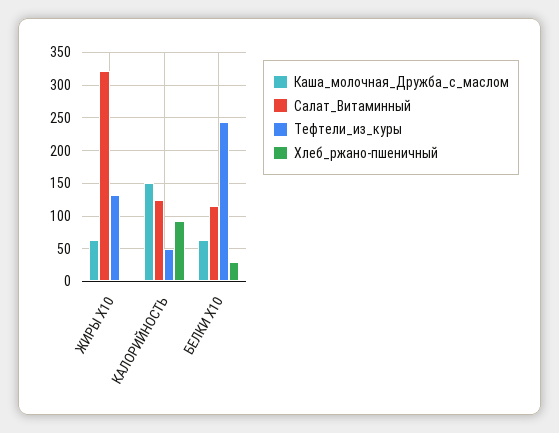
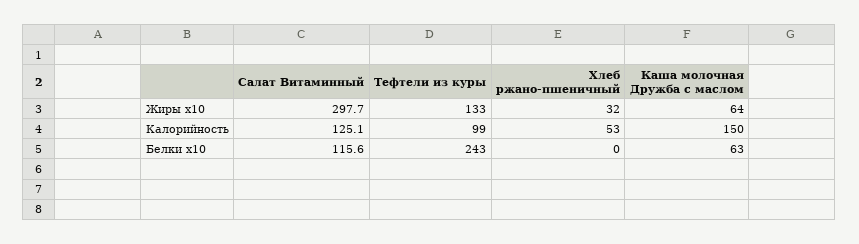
Салат_Витаминный, ЖИРЫ X10: 320 -> 297.7
Хлеб_ржано-пшеничный, ЖИРЫ X10: 0 -> 32
Тефтели_из_куры, КАЛОРИЙНОСТЬ: 50 -> 99
Хлеб_ржано-пшеничный, КАЛОРИЙНОСТЬ: 90 -> 53
Хлеб_ржано-пшеничный, БЕЛКИ X10: 30 -> 0

